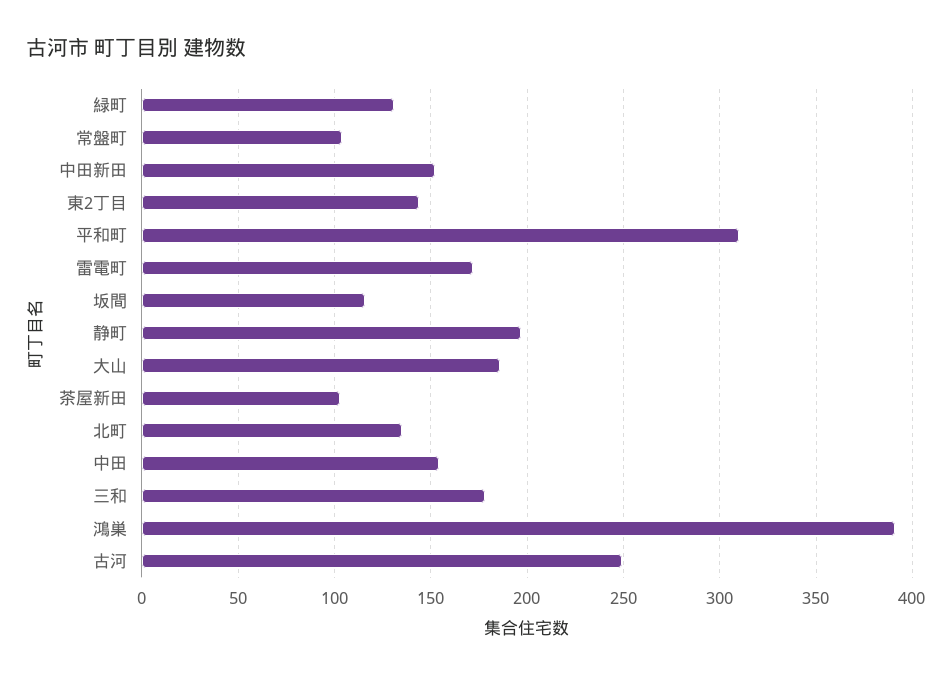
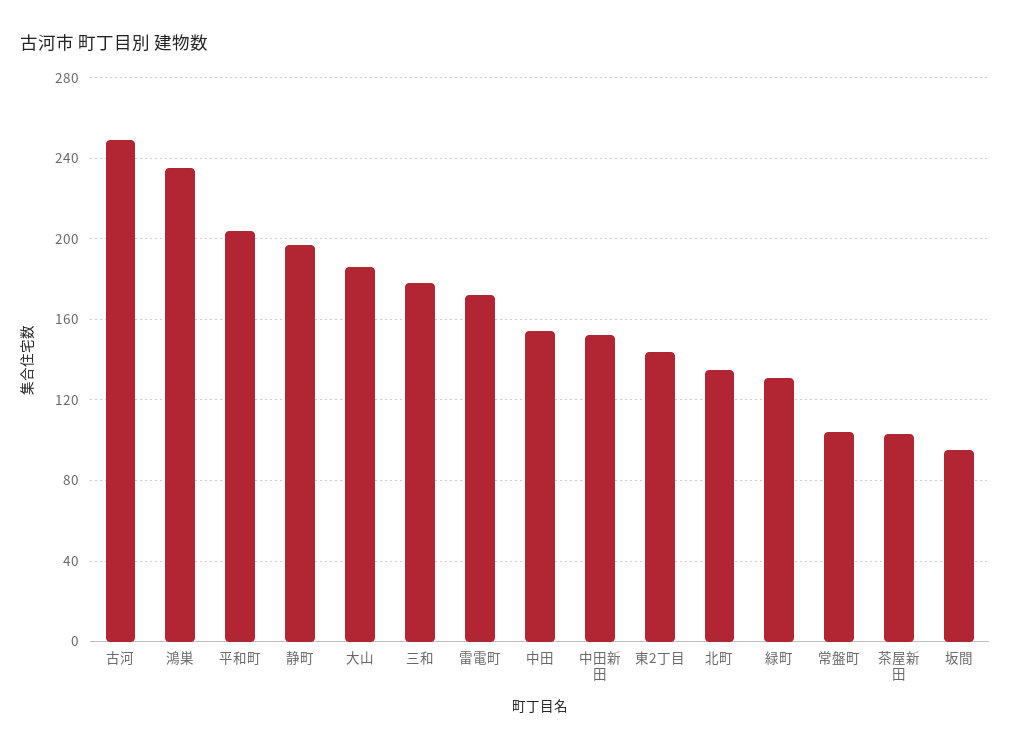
平和町: 310 -> 205
坂間: 115 -> 95
鴻巣: 390 -> 235

